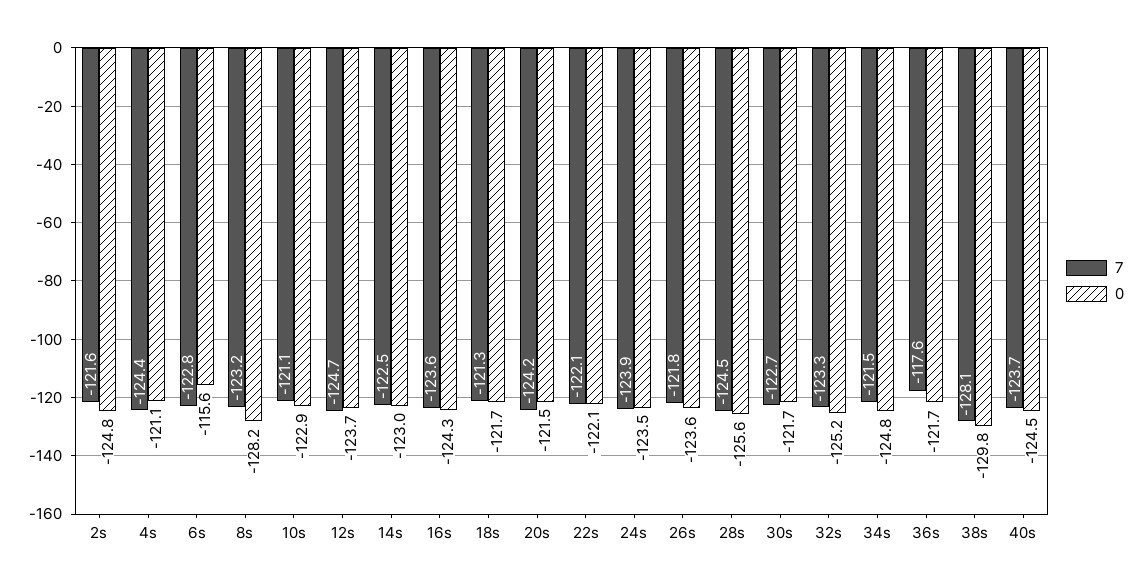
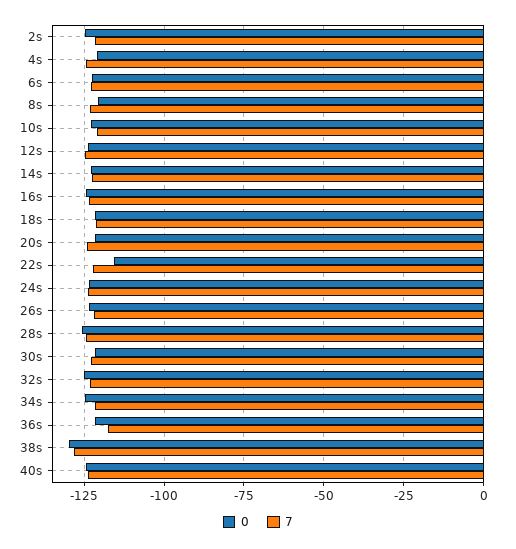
0, 6s: -115.6 -> -122.5
0, 8s: -128.2 -> -120
0, 22s: -122.1 -> -115

